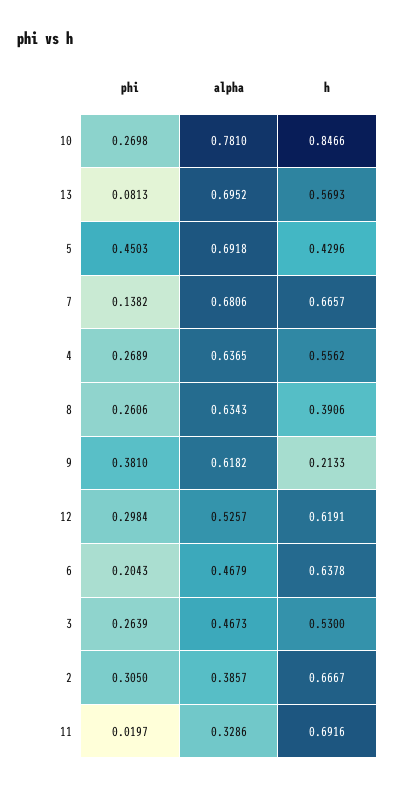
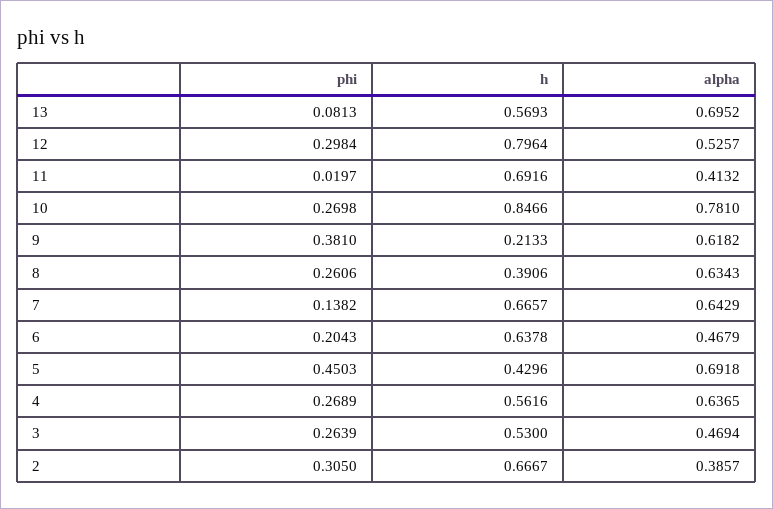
alpha, 7: 0.6806 -> 0.6429
h, 4: 0.5562 -> 0.5616
h, 12: 0.6191 -> 0.7964
alpha, 3: 0.4673 -> 0.4694
alpha, 11: 0.3286 -> 0.4132

